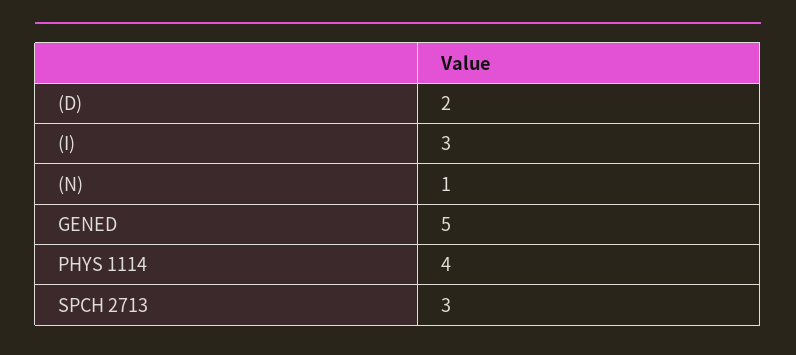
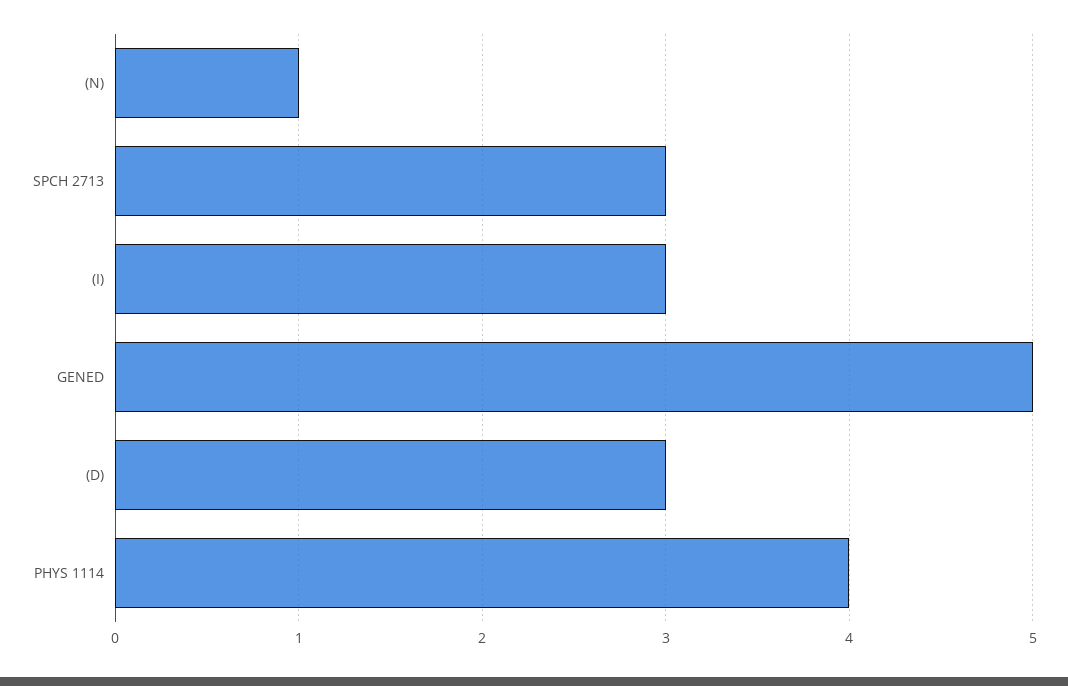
(D): 2 -> 3

